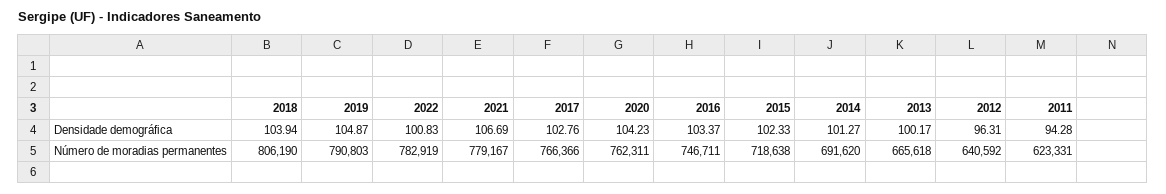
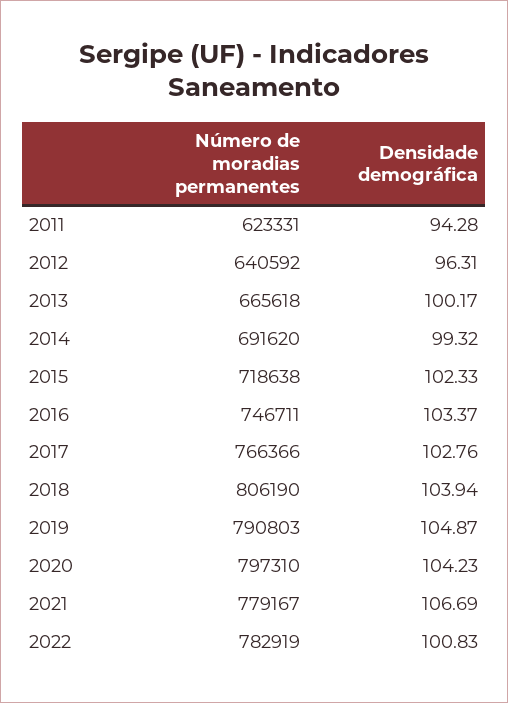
2014, Densidade demográfica: 101.27 -> 99.32
2020, Número de moradias permanentes: 762311 -> 797310

